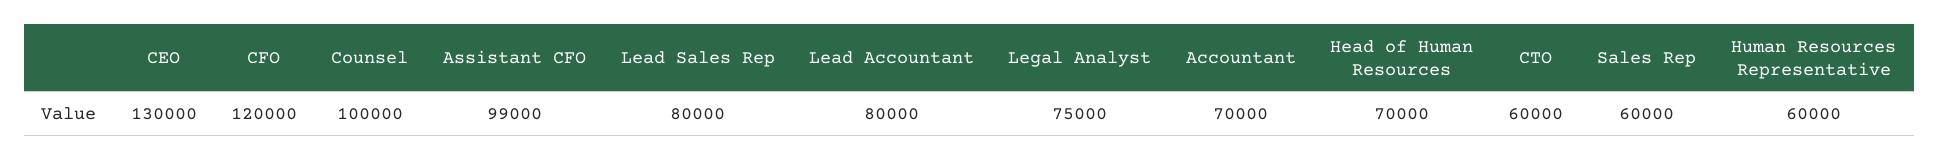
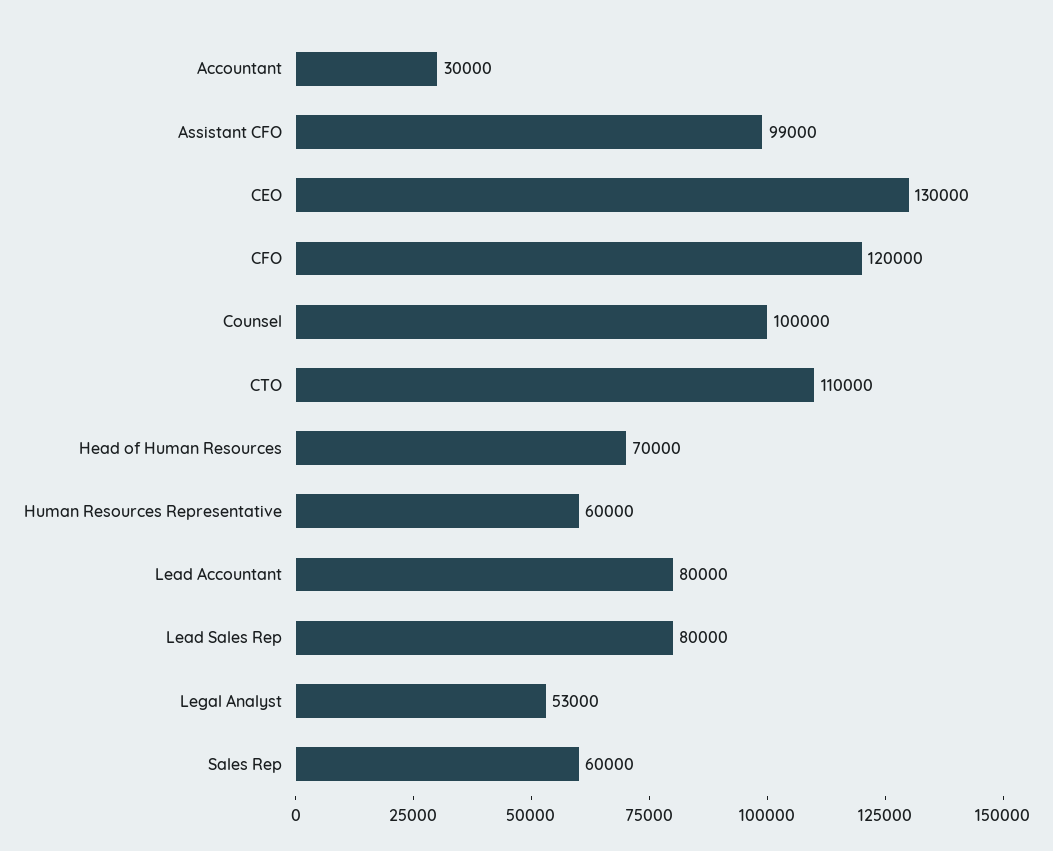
Legal Analyst: 75000 -> 53000
Accountant: 70000 -> 30000
CTO: 60000 -> 110000

